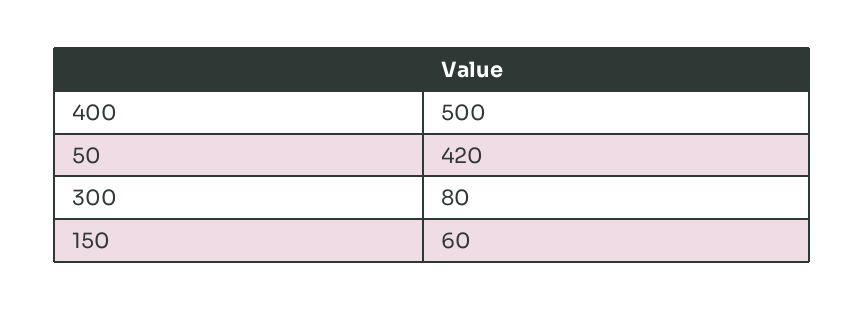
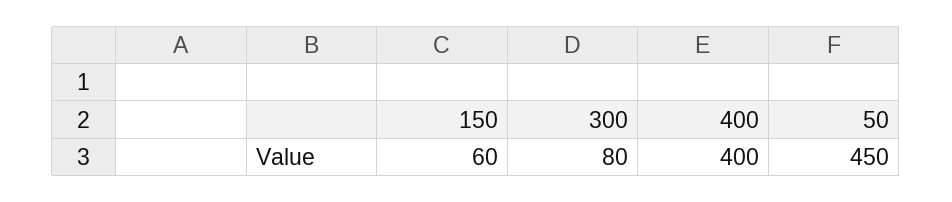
400: 500 -> 400
50: 420 -> 450

